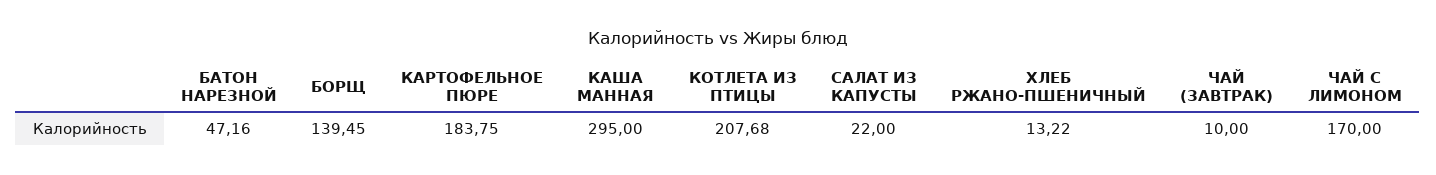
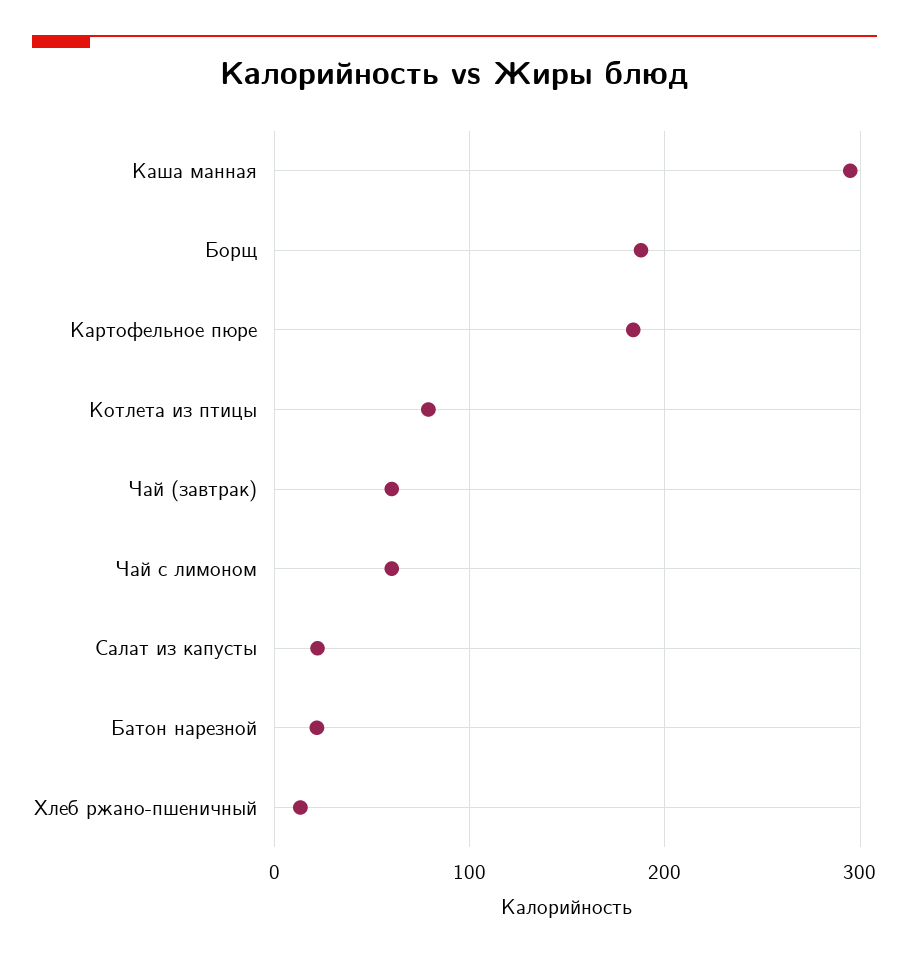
БАТОН НАРЕЗНОЙ: 47.16 -> 20
БОРЩ: 139.45 -> 190
КОТЛЕТА ИЗ ПТИЦЫ: 207.68 -> 80
ЧАЙ (ЗАВТРАК): 10 -> 60
ЧАЙ С ЛИМОНОМ: 170 -> 60

